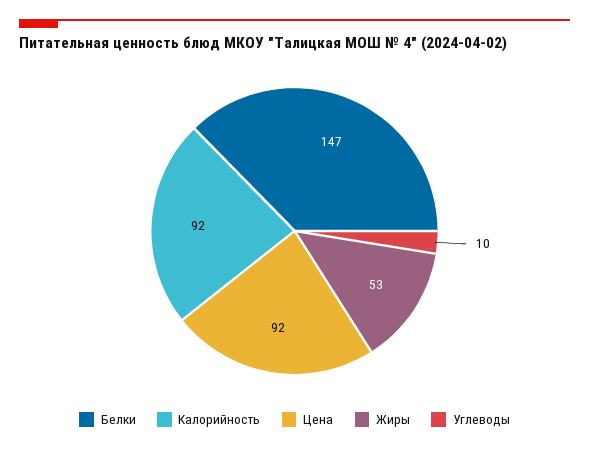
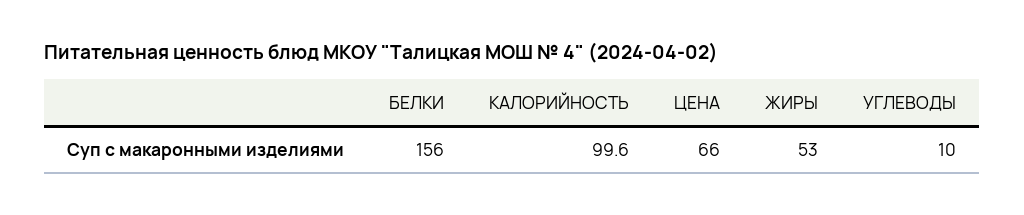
Белки: 147 -> 156
Калорийность: 92 -> 99.6
Цена: 92 -> 66

